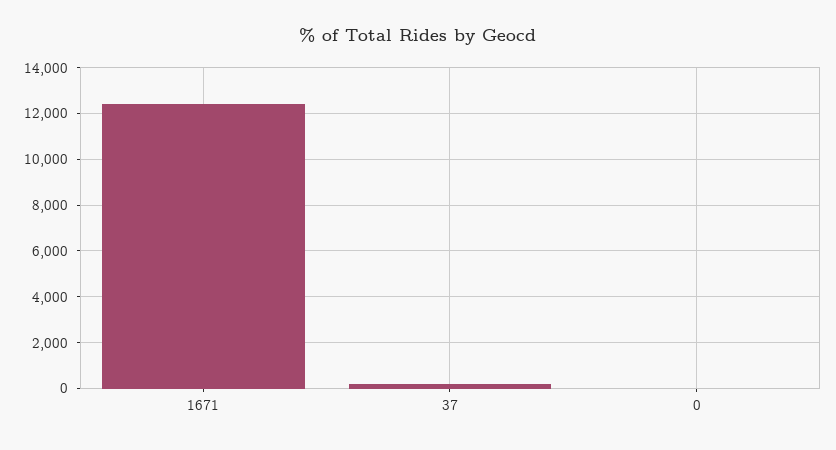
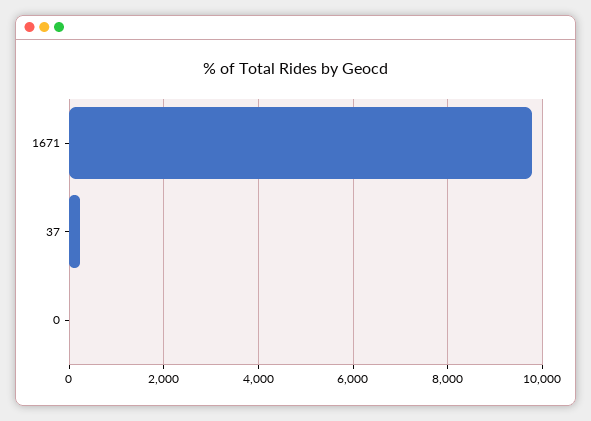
1671: 12500 -> 9800

